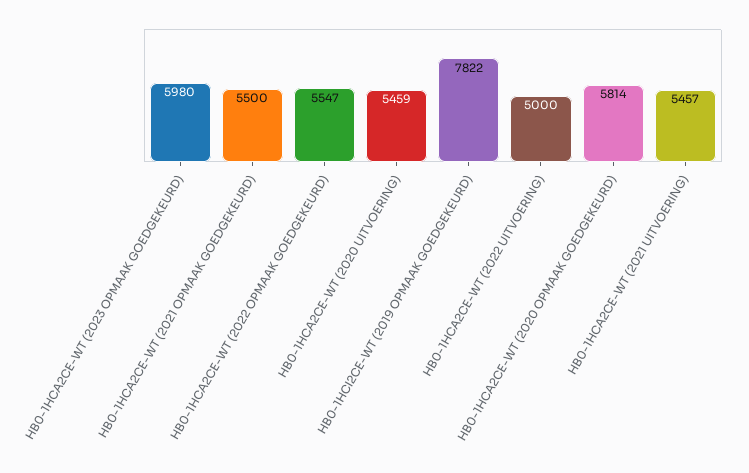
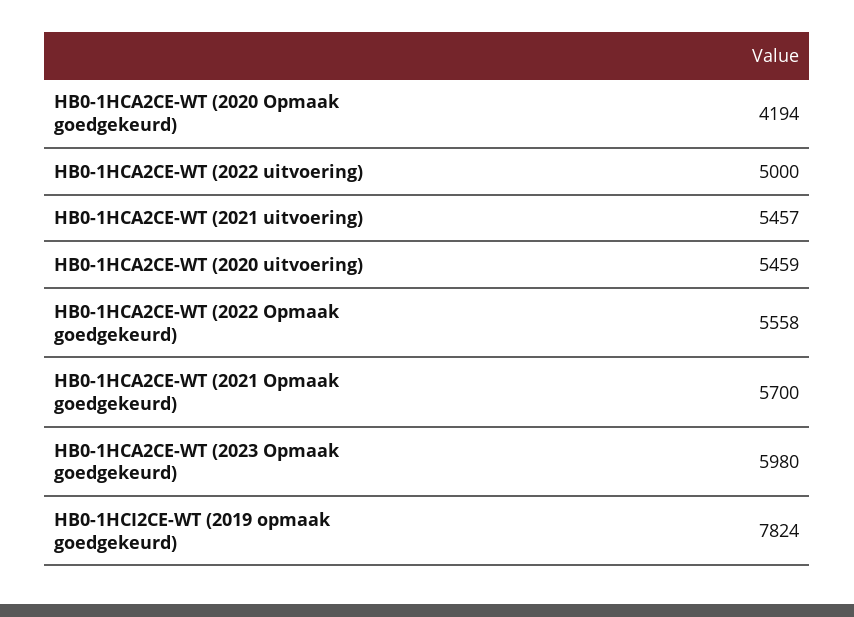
HB0-1HCA2CE-WT (2021 OPMAAK GOEDGEKEURD): 5500 -> 5700
HB0-1HCA2CE-WT (2022 OPMAAK GOEDGEKEURD): 5547 -> 5558
HB0-1HCI2CE-WT (2019 OPMAAK GOEDGEKEURD): 7822 -> 7824
HB0-1HCA2CE-WT (2020 OPMAAK GOEDGEKEURD): 5814 -> 4194

